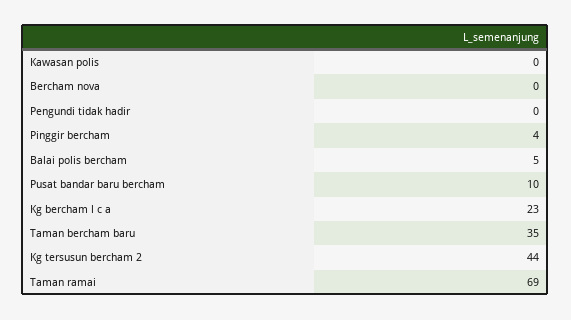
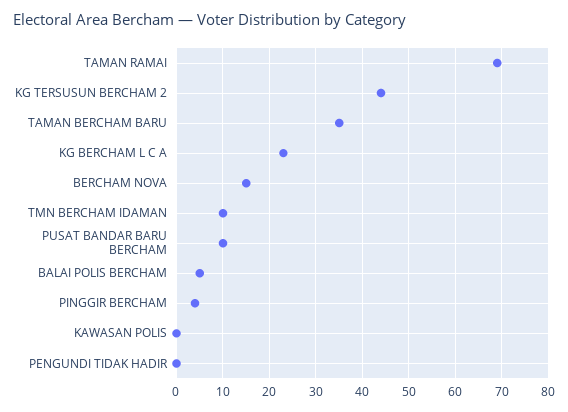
Bercham nova: 0 -> 15
TMN BERCHAM IDAMAN: none -> 10

